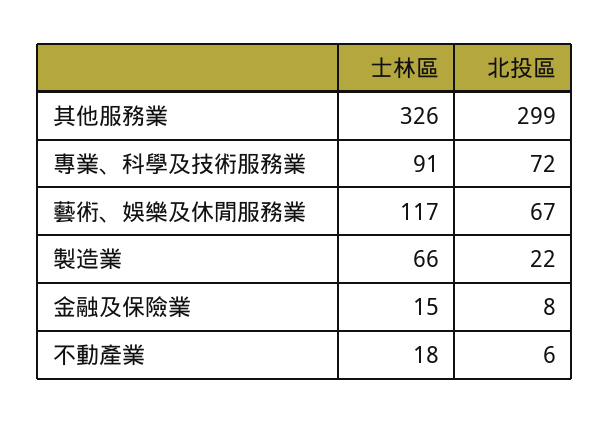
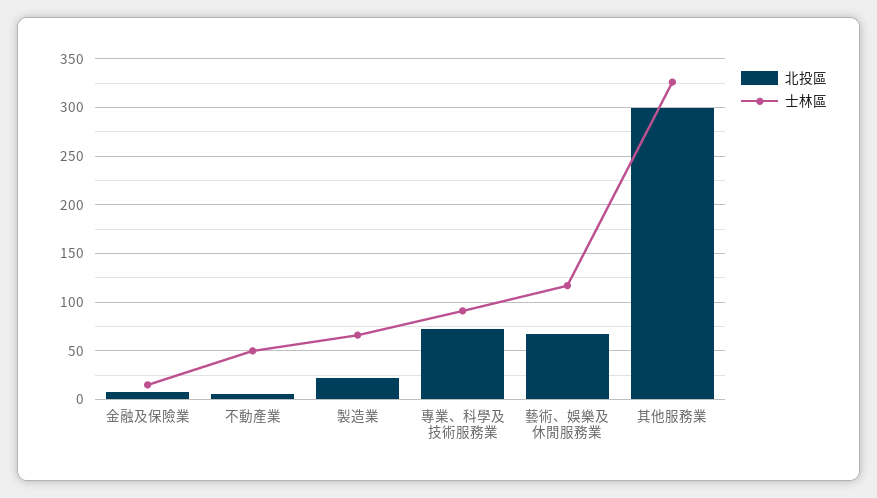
士林區, 不動產業: 18 -> 50

